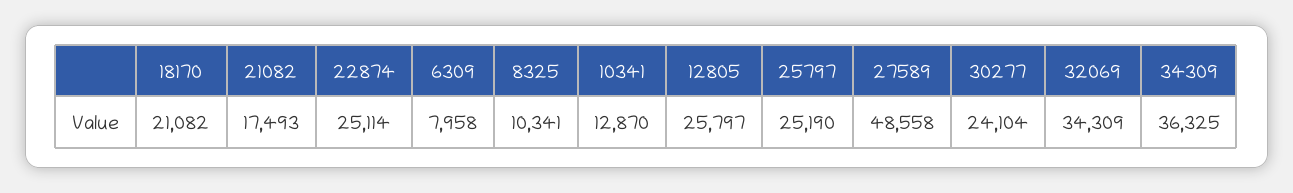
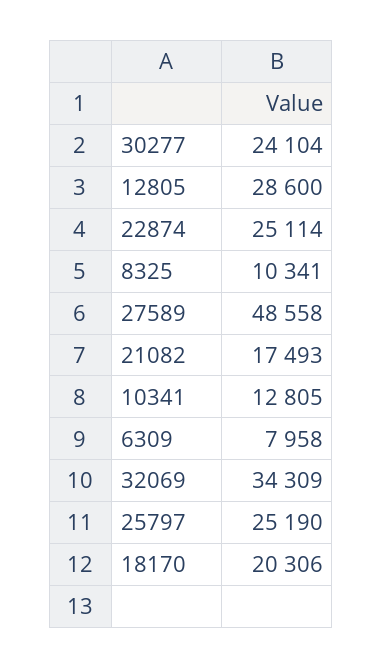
18170: 21082 -> 20306
10341: 12870 -> 12805
12805: 25797 -> 28600
34309: 36325 -> none

